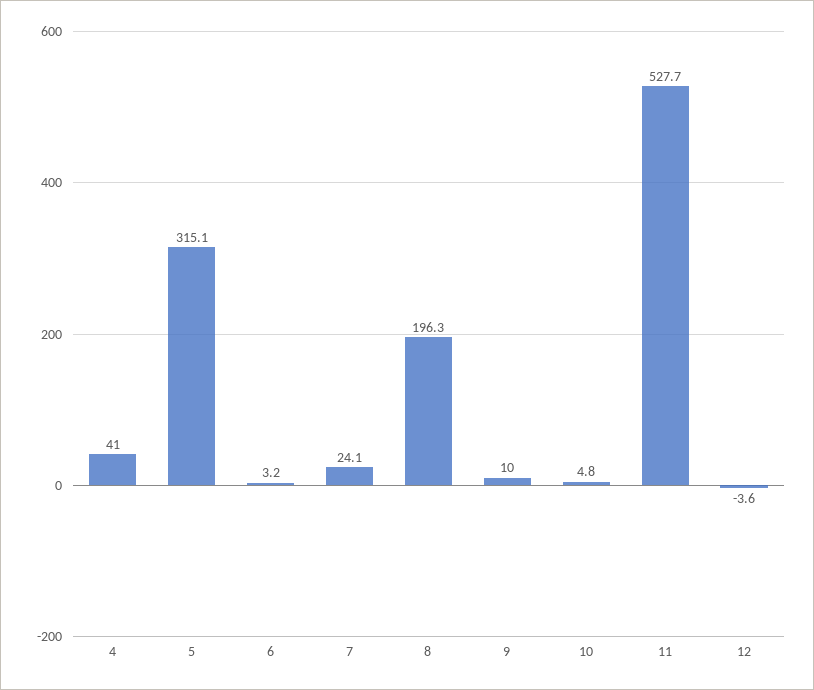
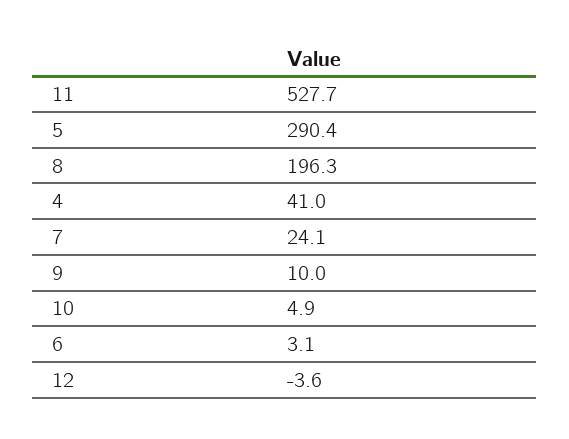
5: 315.1 -> 290.4
6: 3.2 -> 3.1
10: 4.8 -> 4.9

